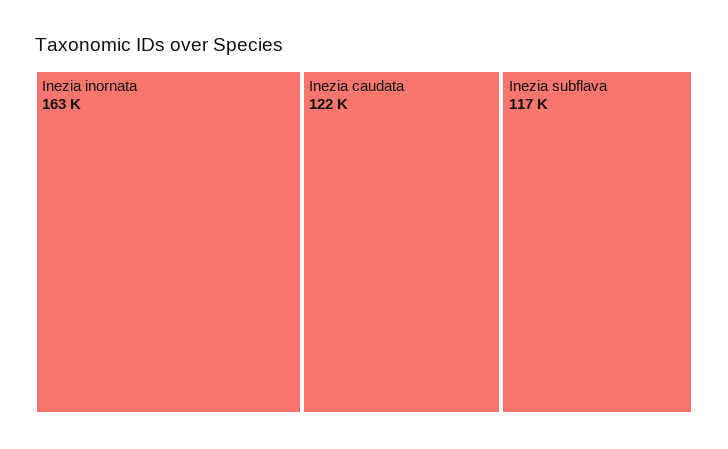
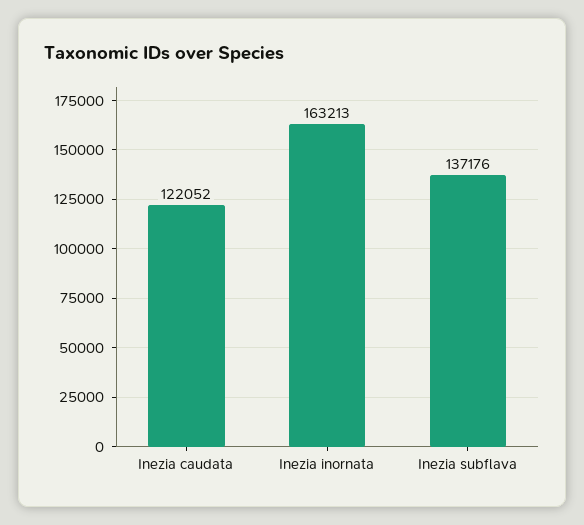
Inezia subflava: 117000 -> 137176

